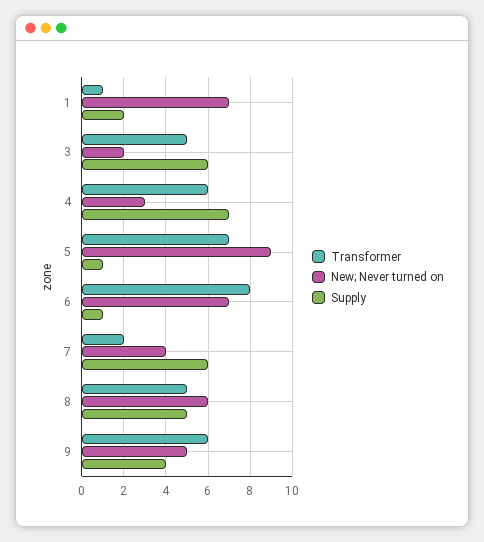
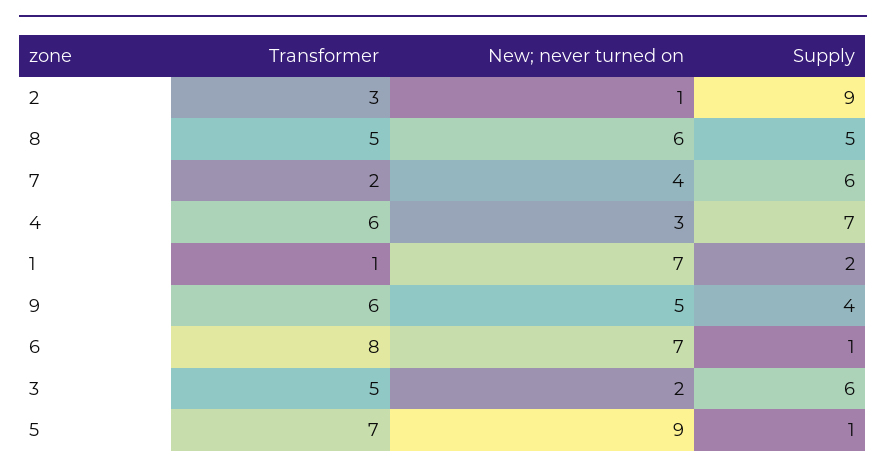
Transformer, 2: none -> 3
New; Never turned on, 2: none -> 1
Supply, 2: none -> 9

